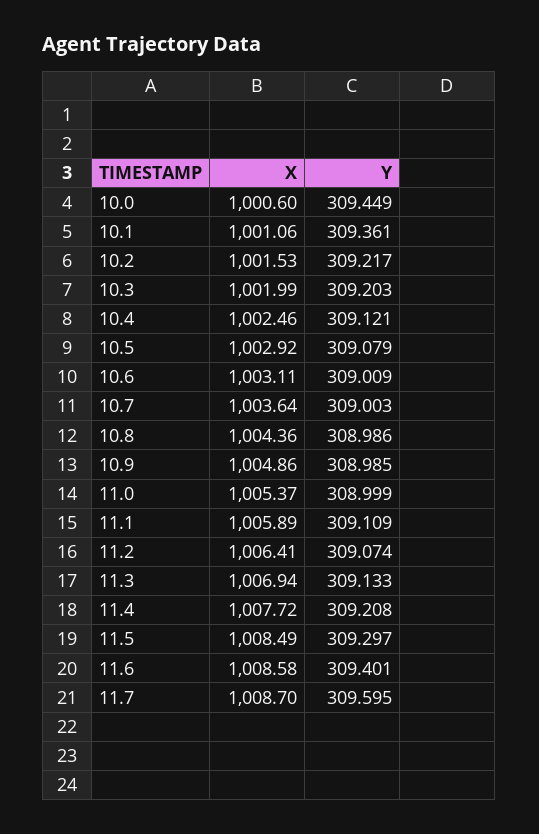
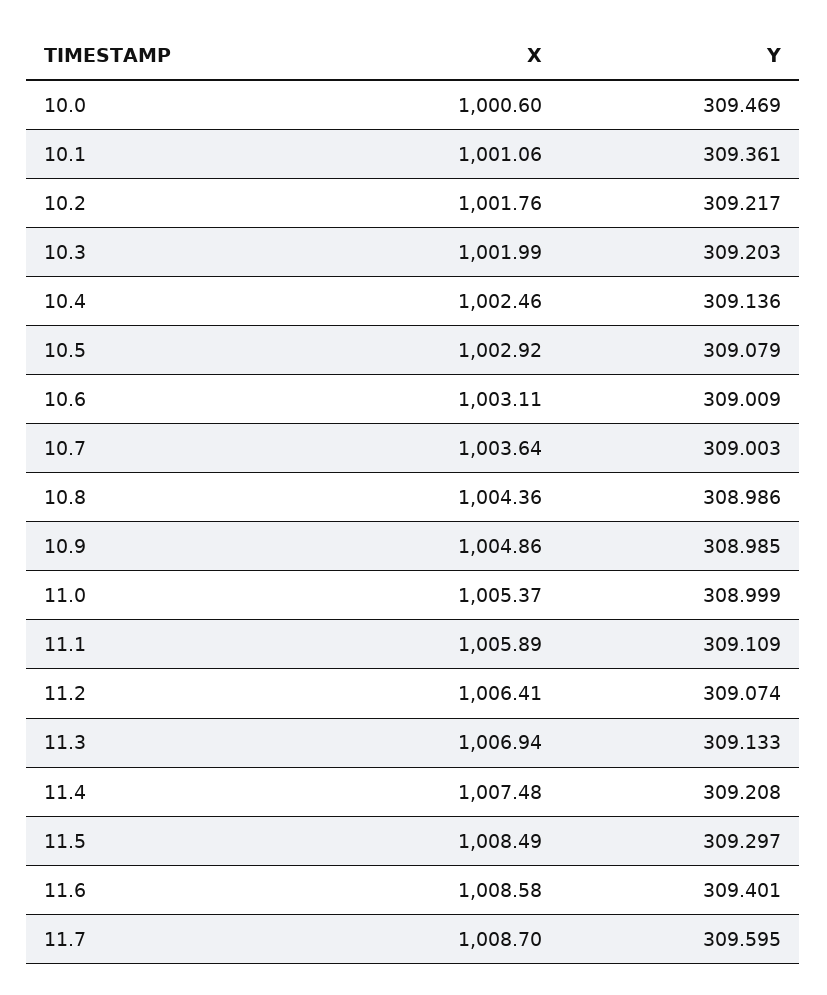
Y, 10.0: 309.449 -> 309.469
X, 10.2: 1001.53 -> 1001.76
Y, 10.4: 309.121 -> 309.136
X, 11.4: 1007.72 -> 1007.48

